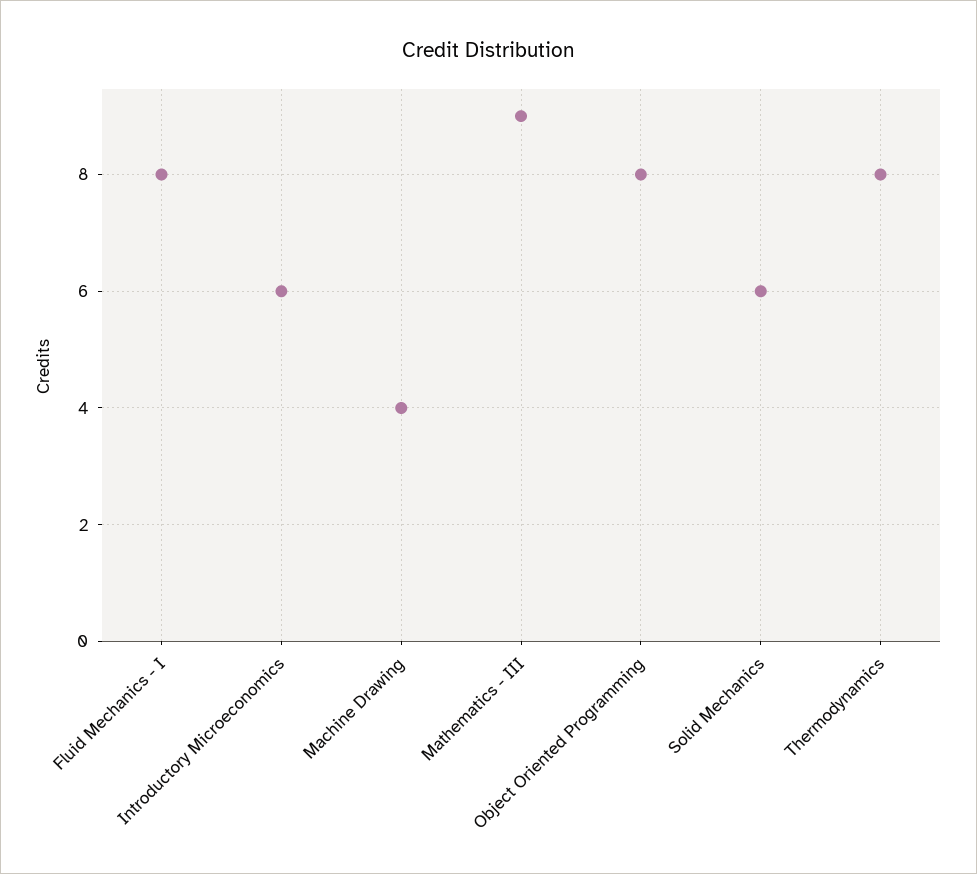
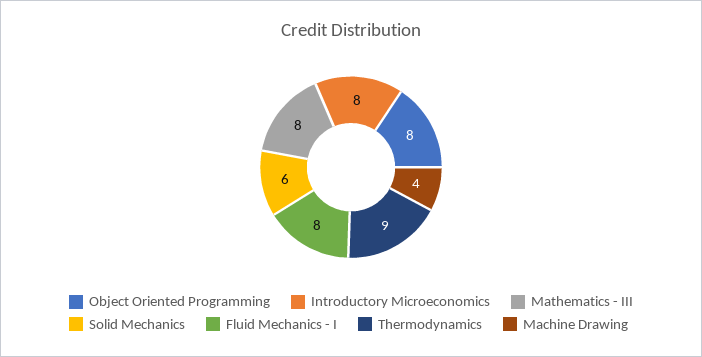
Introductory Microeconomics: 6 -> 8
Mathematics - III: 9 -> 8
Thermodynamics: 8 -> 9

